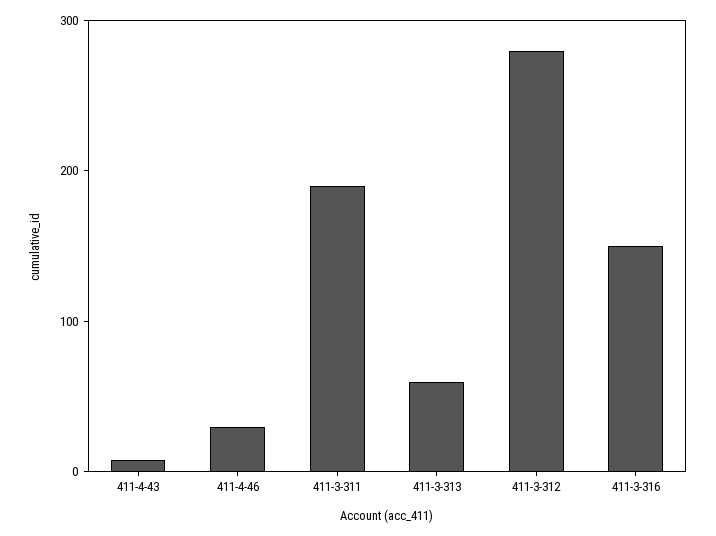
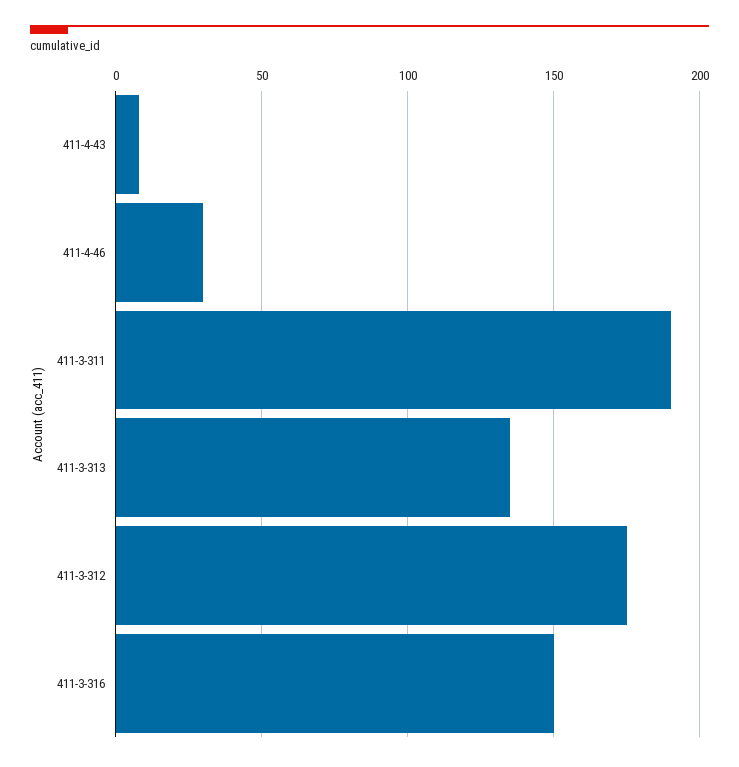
411-3-313: 60 -> 135
411-3-312: 280 -> 175

